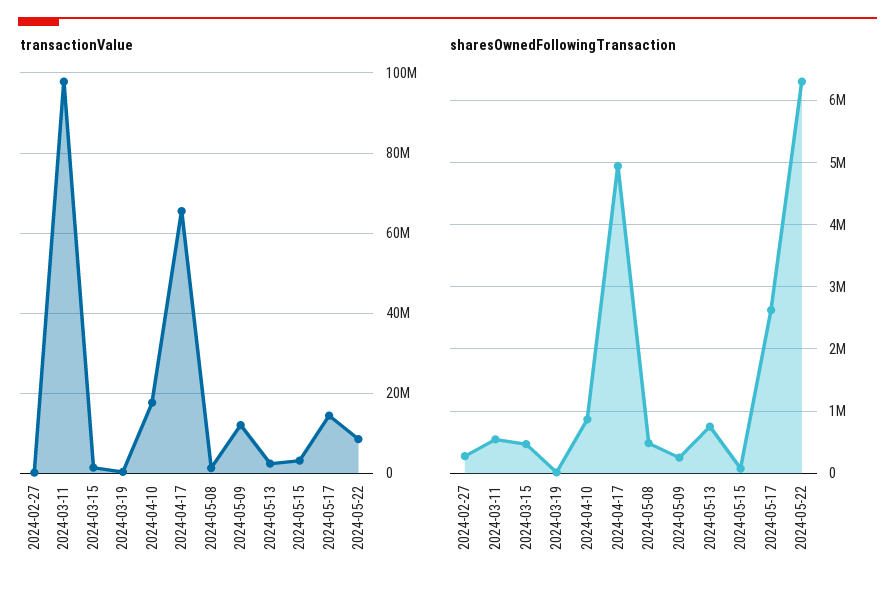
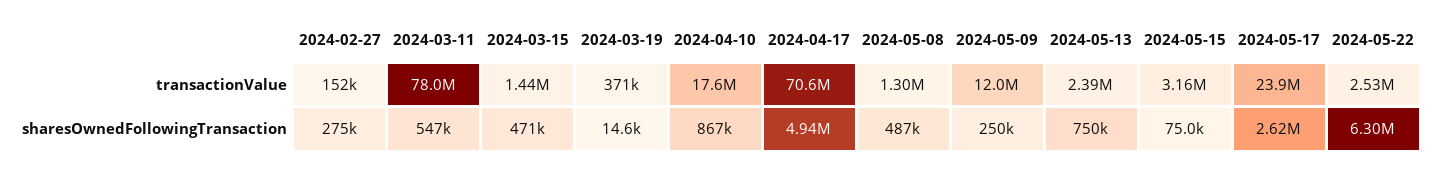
transactionValue, 2024-03-11: 98000000 -> 78000000
transactionValue, 2024-04-17: 66000000 -> 70600000
transactionValue, 2024-05-17: 14000000 -> 23900000
transactionValue, 2024-05-22: 8000000 -> 2530000

